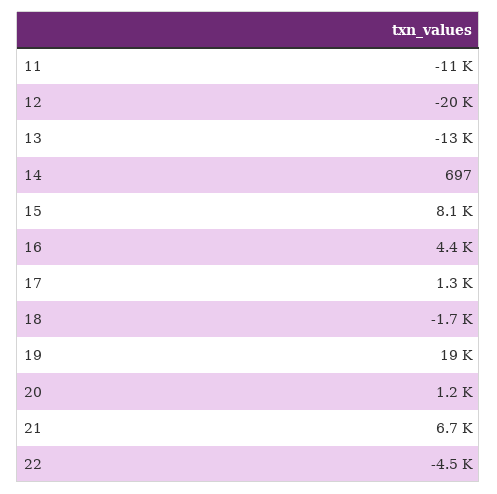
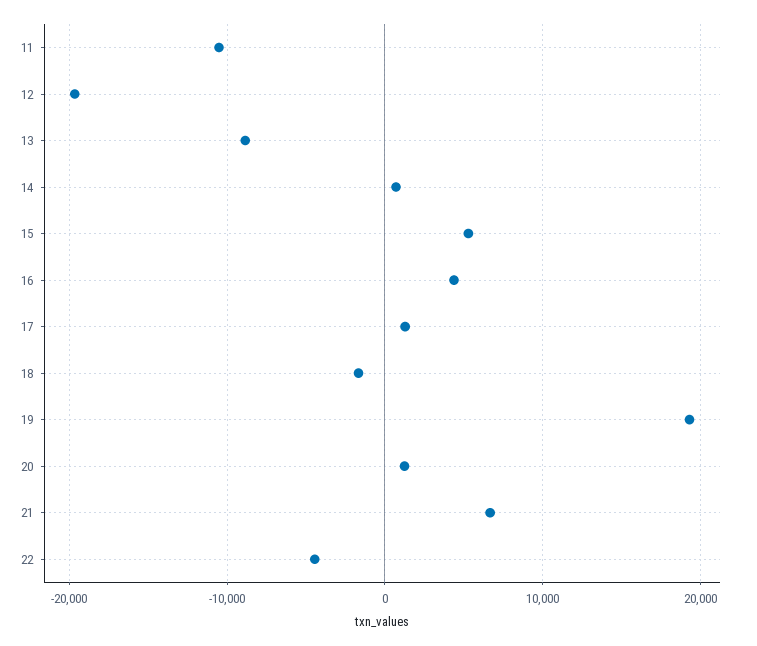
13: -13000 -> -9000
15: 8100 -> 5000

